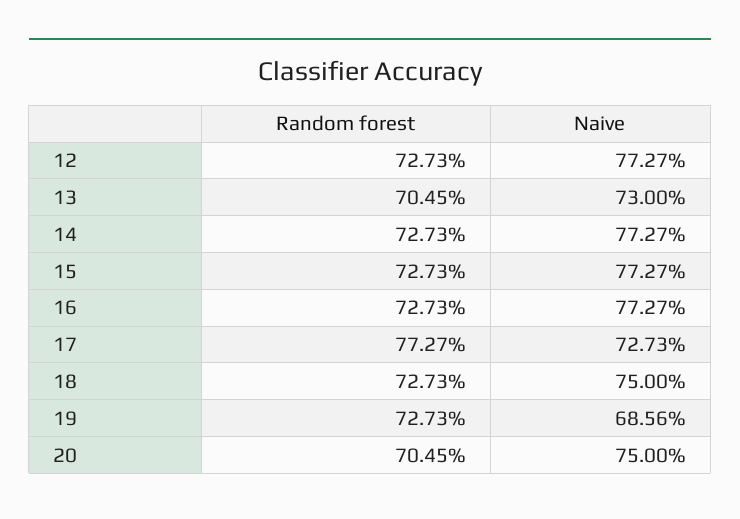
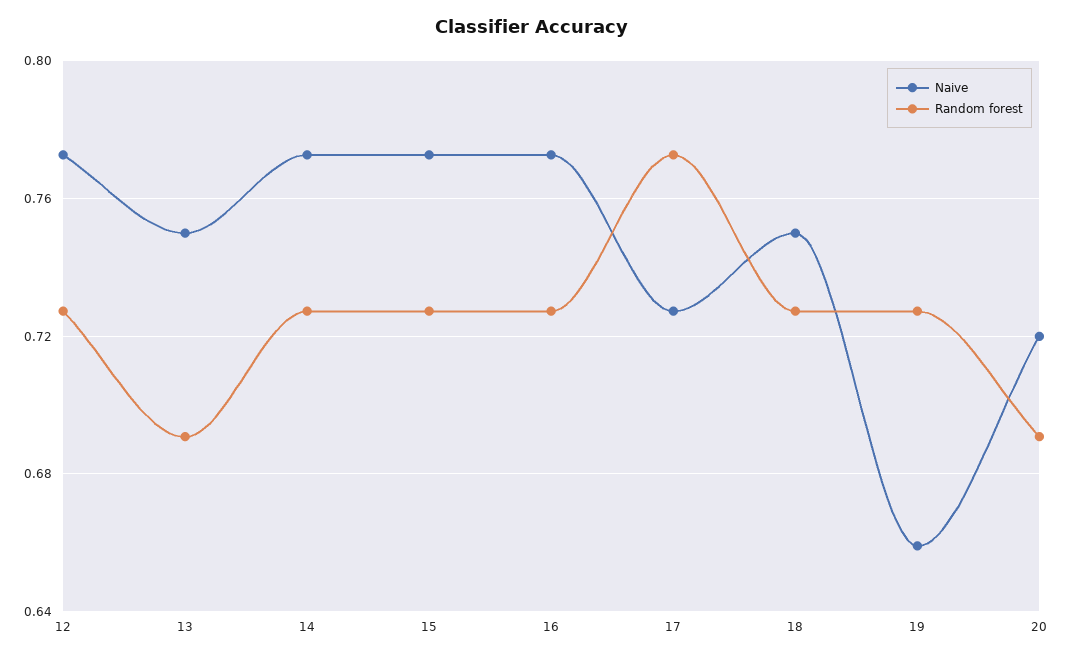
Random forest, 13: 0.7045 -> 0.69
Naive, 13: 0.73 -> 0.75
Naive, 19: 0.6856 -> 0.66
Random forest, 20: 0.7045 -> 0.69
Naive, 20: 0.75 -> 0.72

